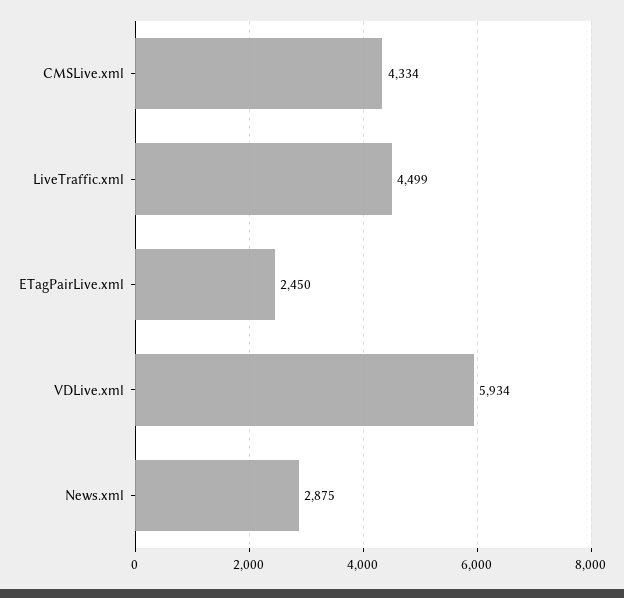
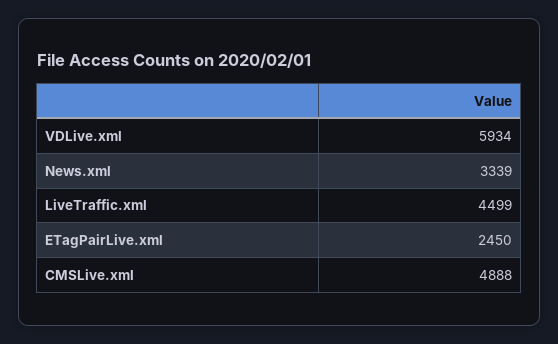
CMSLive.xml: 4334 -> 4888
News.xml: 2875 -> 3339

